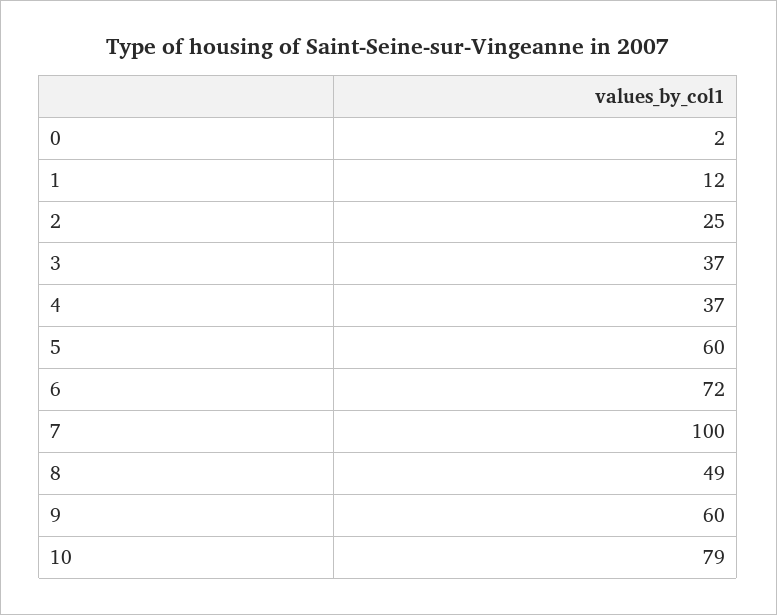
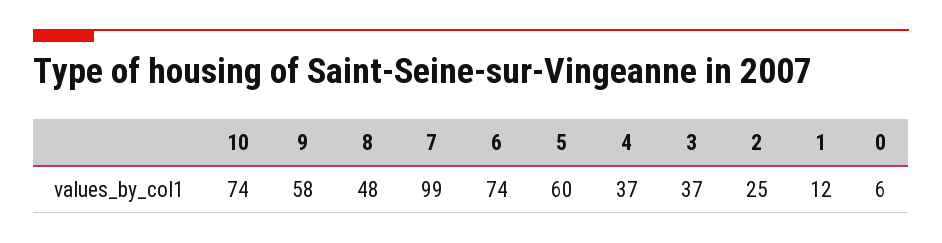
0: 2 -> 6
6: 72 -> 74
7: 100 -> 99
8: 49 -> 48
9: 60 -> 58
10: 79 -> 74

